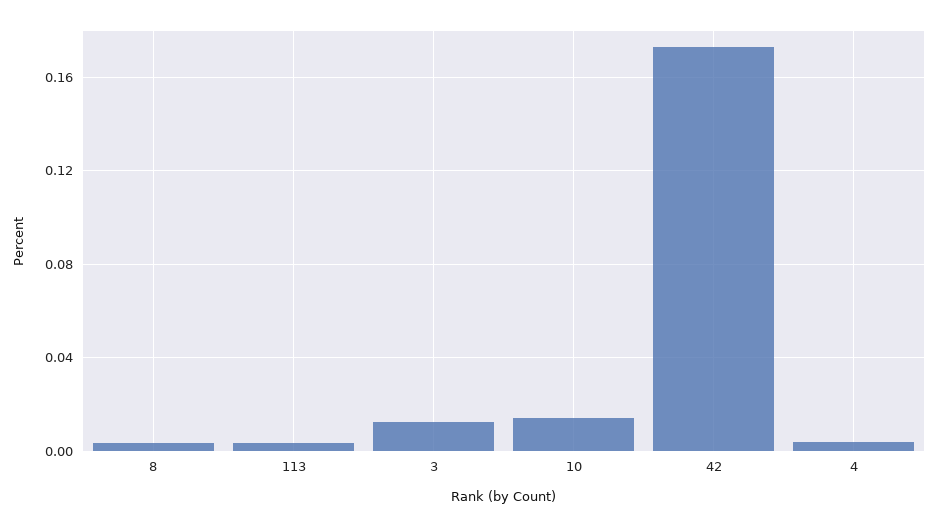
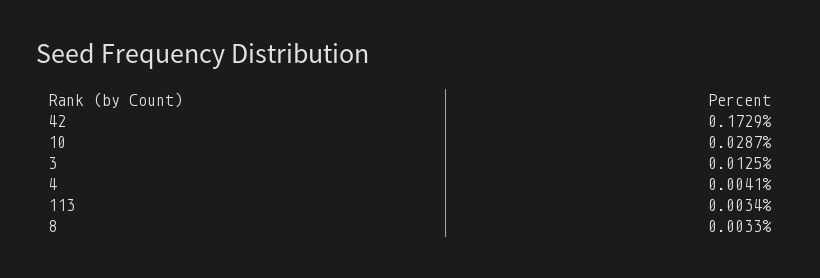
10: 0.015 -> 0.0287

